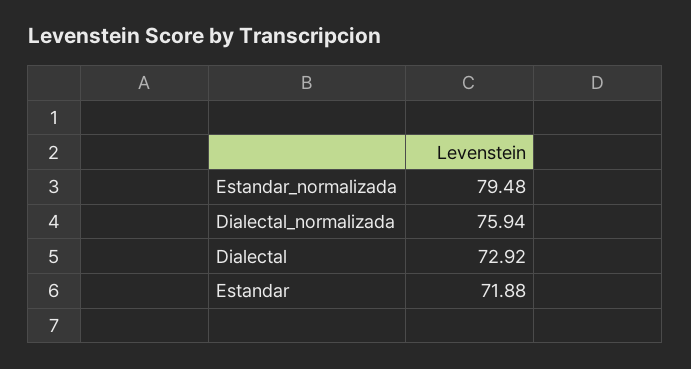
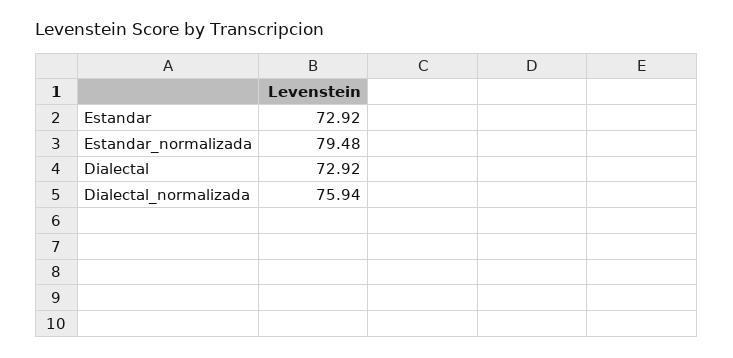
Estandar: 71.88 -> 72.92

